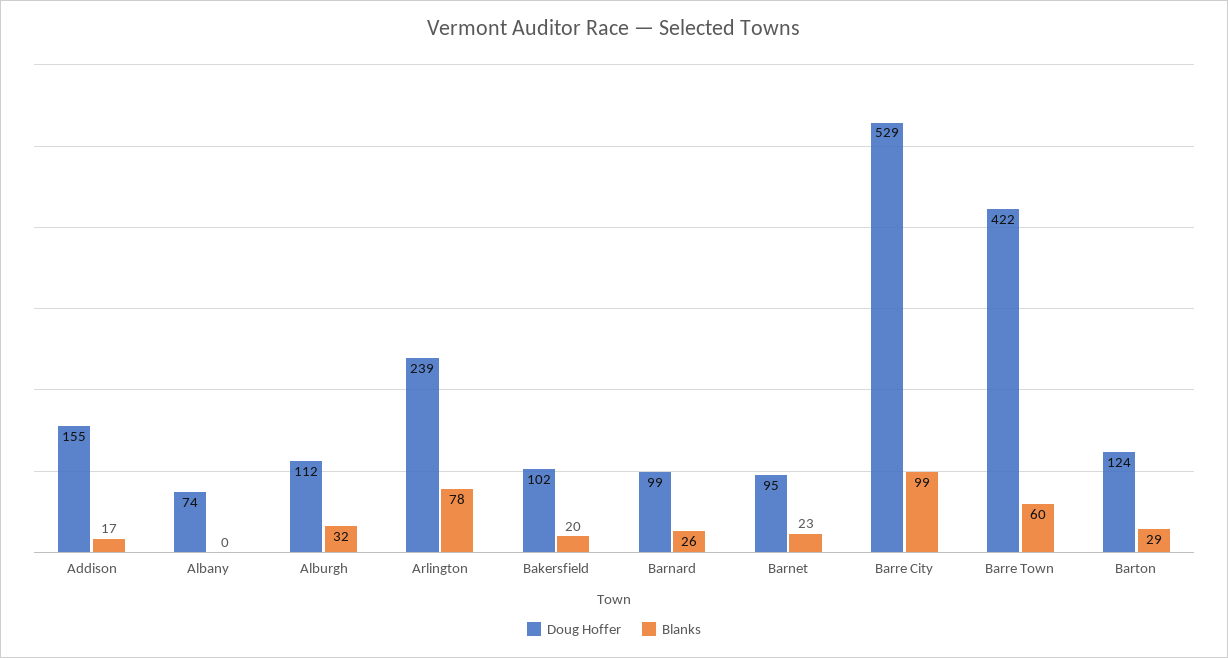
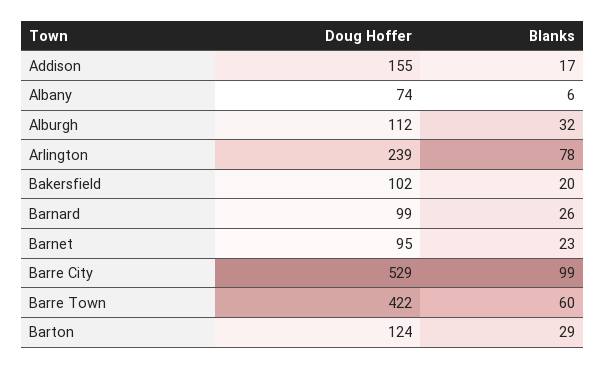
Blanks, Albany: 0 -> 6

